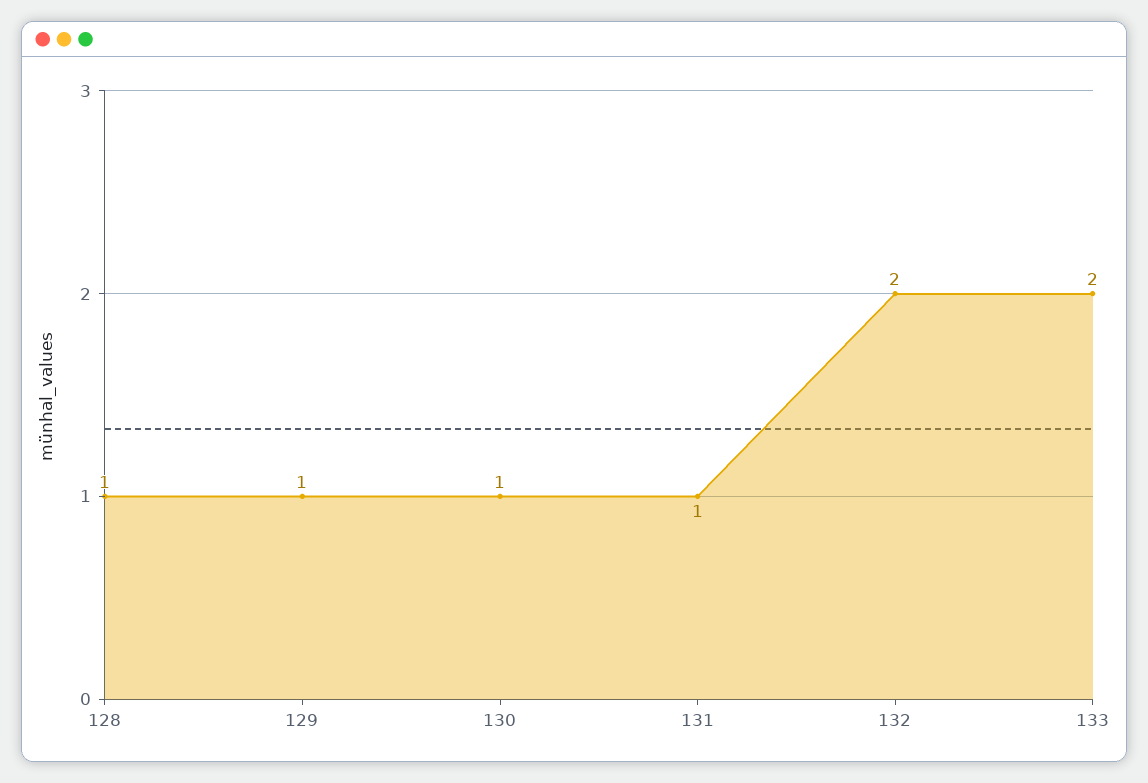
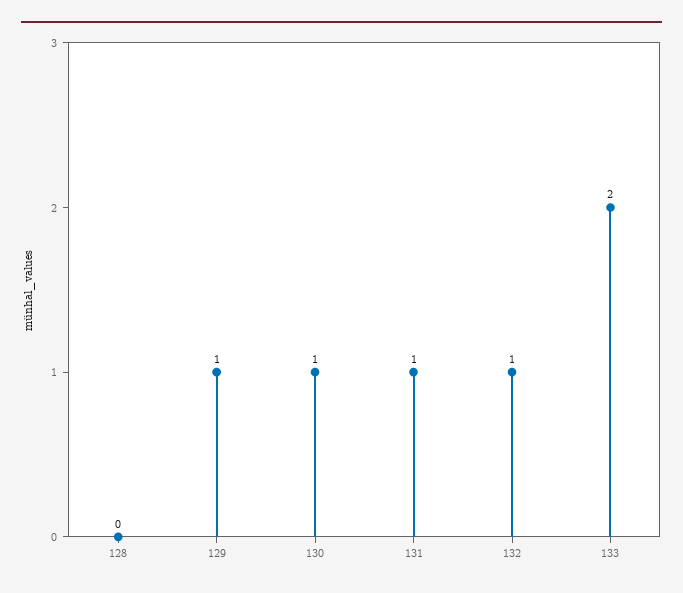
128: 1 -> 0
132: 2 -> 1

